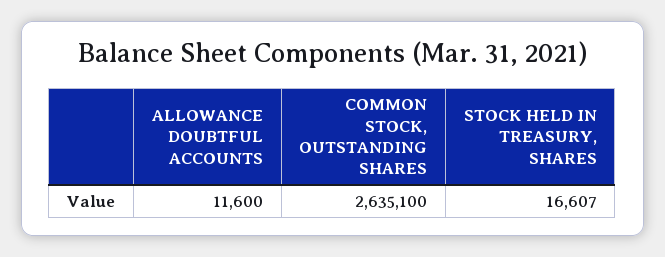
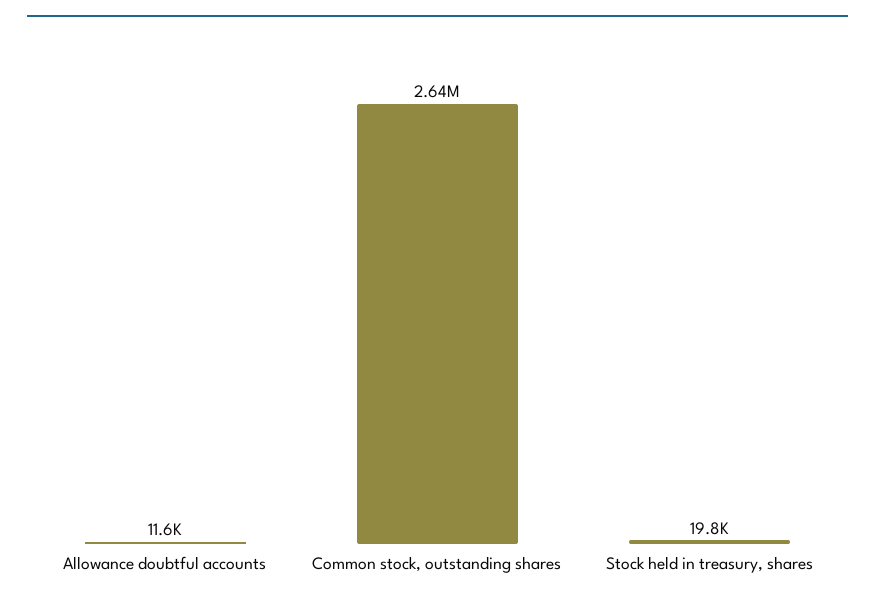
STOCK HELD IN TREASURY, SHARES: 16607 -> 19800

